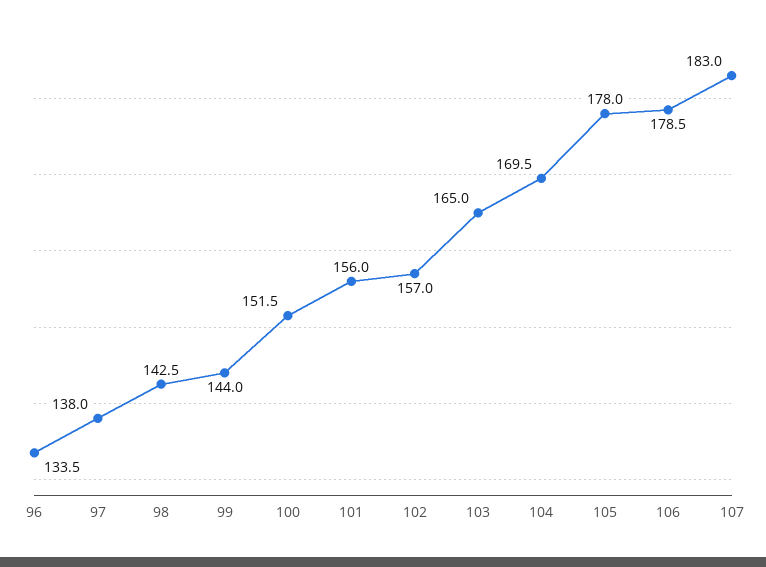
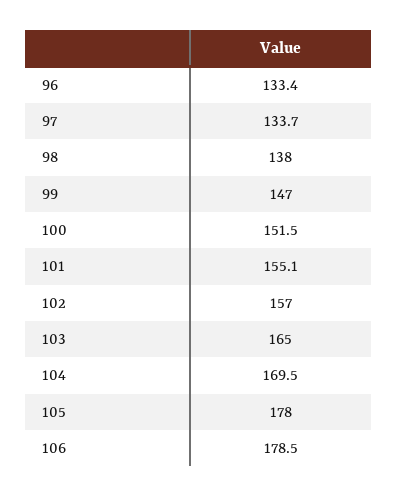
96: 133.5 -> 133.4
97: 138 -> 133.7
98: 142.5 -> 138
99: 144 -> 147
101: 156 -> 155.1
107: 183 -> none

